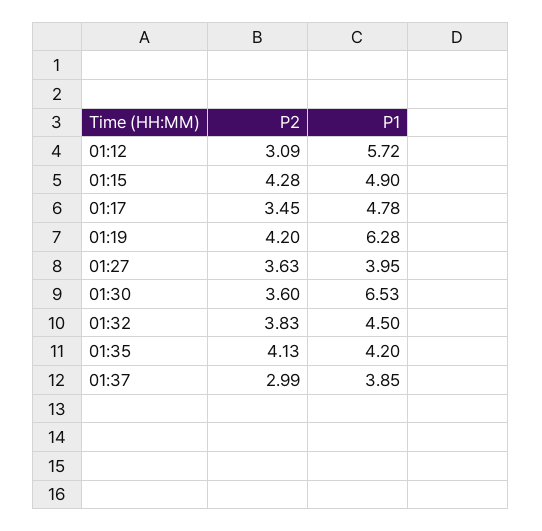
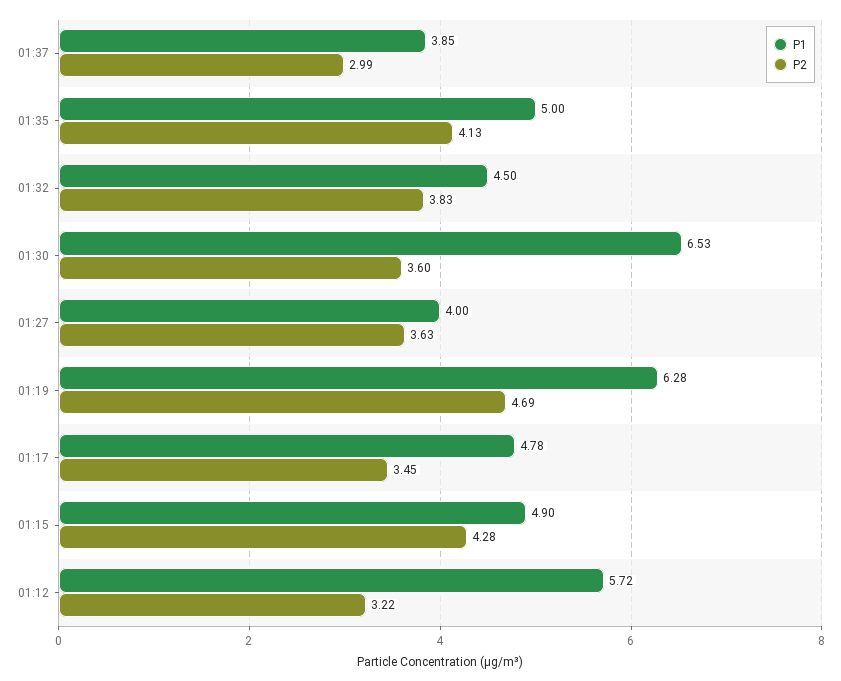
P2, 01:12: 3.09 -> 3.22
P2, 01:19: 4.2 -> 4.69
P1, 01:27: 3.95 -> 4
P1, 01:35: 4.2 -> 5

